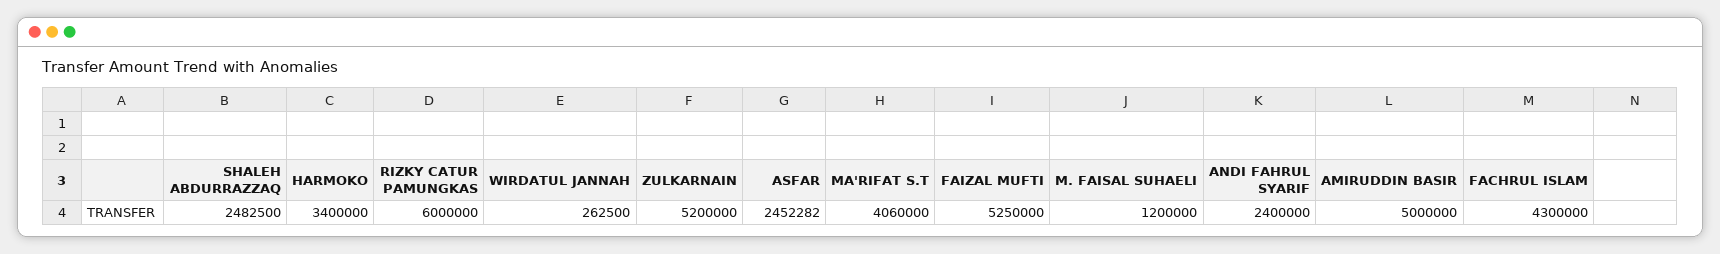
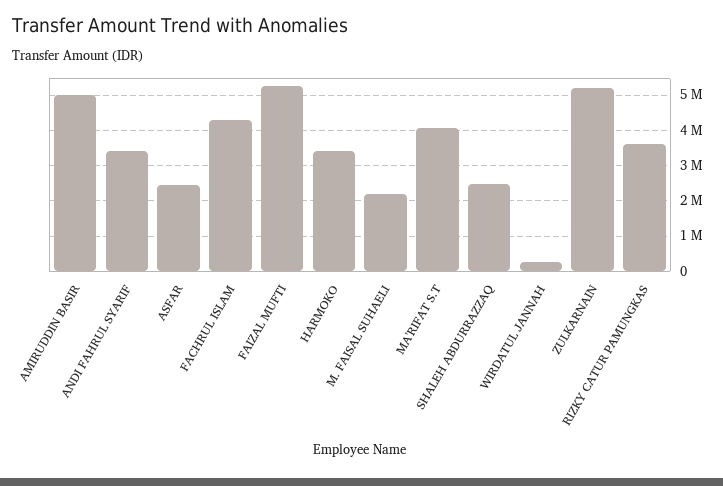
RIZKY CATUR PAMUNGKAS: 6000000 -> 3600000
M. FAISAL SUHAELI: 1200000 -> 2200000
ANDI FAHRUL SYARIF: 2400000 -> 3400000

